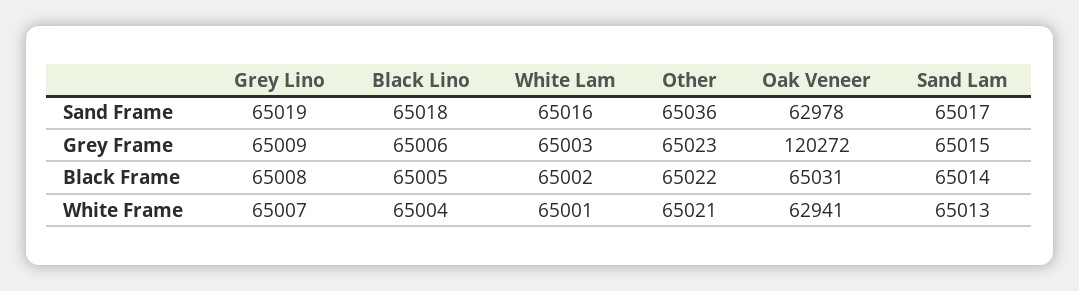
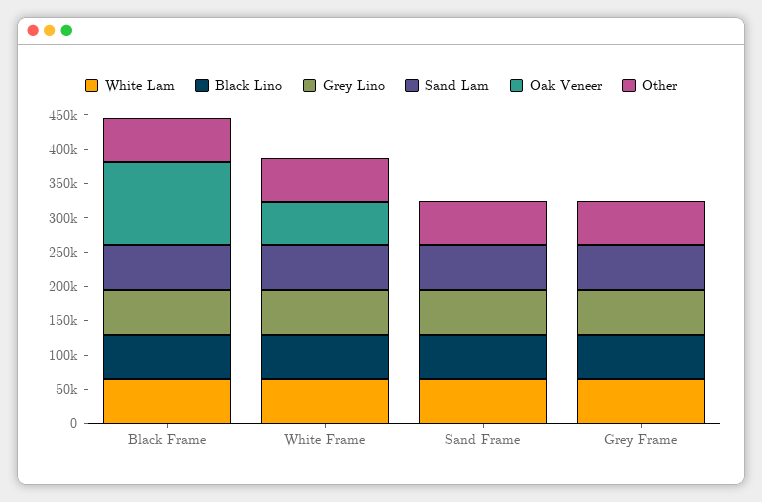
Oak Veneer, Sand Frame: 62978 -> 0
Oak Veneer, Grey Frame: 120272 -> 0
Oak Veneer, Black Frame: 65031 -> 125000

